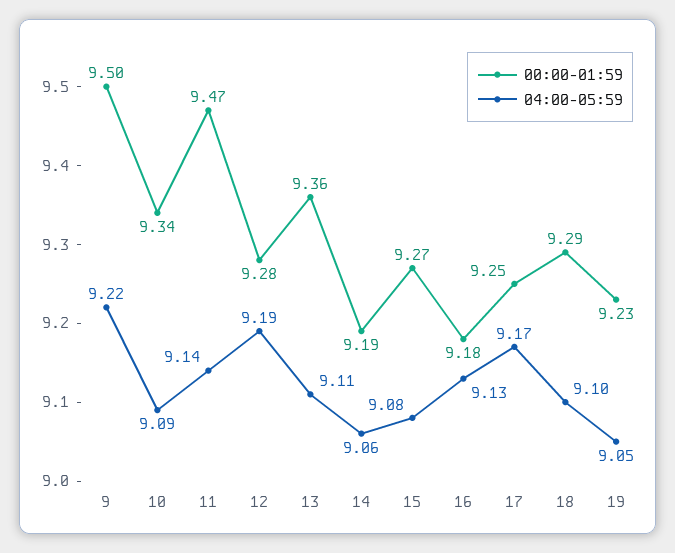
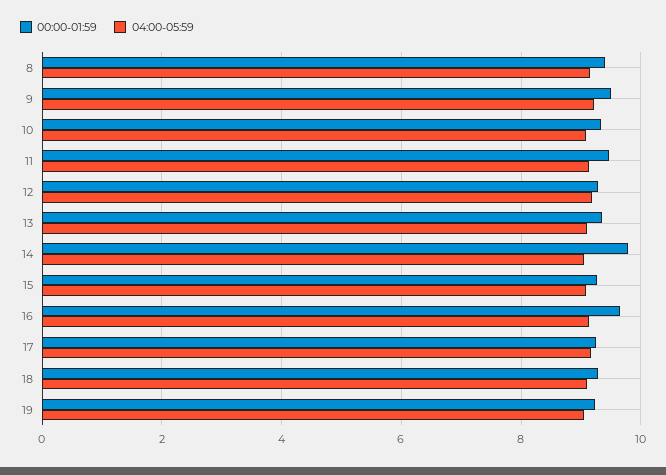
00:00-01:59, 14: 9.19 -> 9.8
00:00-01:59, 16: 9.18 -> 9.6
00:00-01:59, 8: none -> 9.4
04:00-05:59, 8: none -> 9.2

